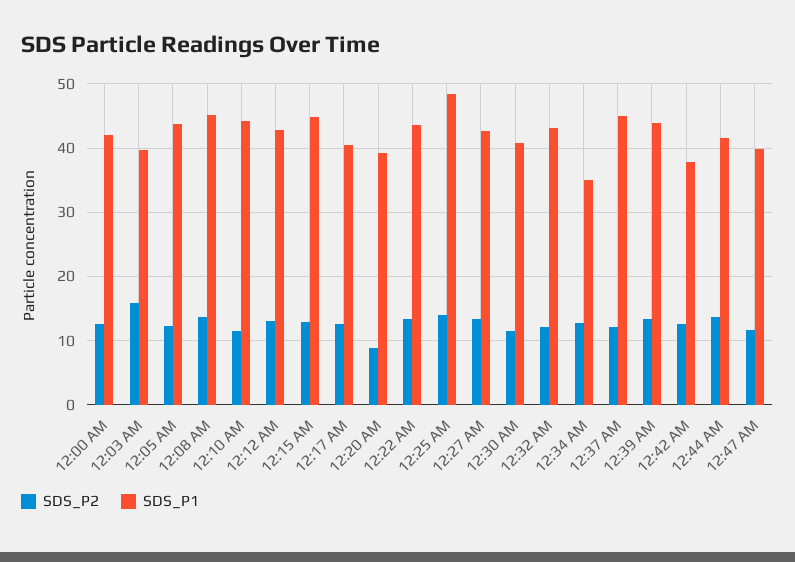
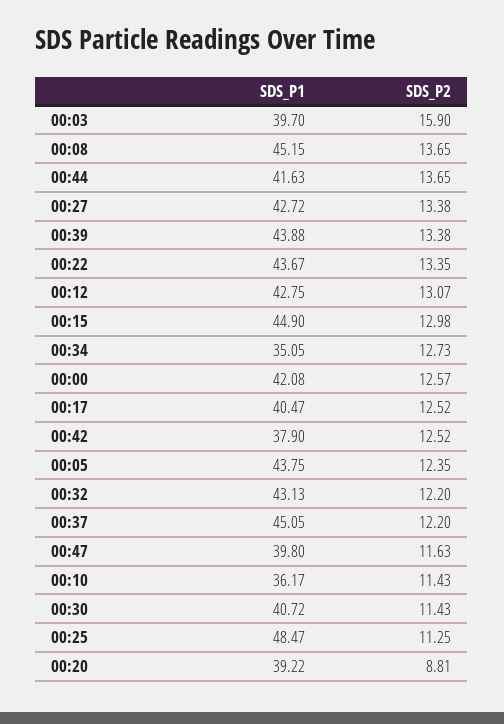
SDS_P1, 12:10 AM: 44 -> 36.17
SDS_P2, 12:25 AM: 14 -> 11.25

